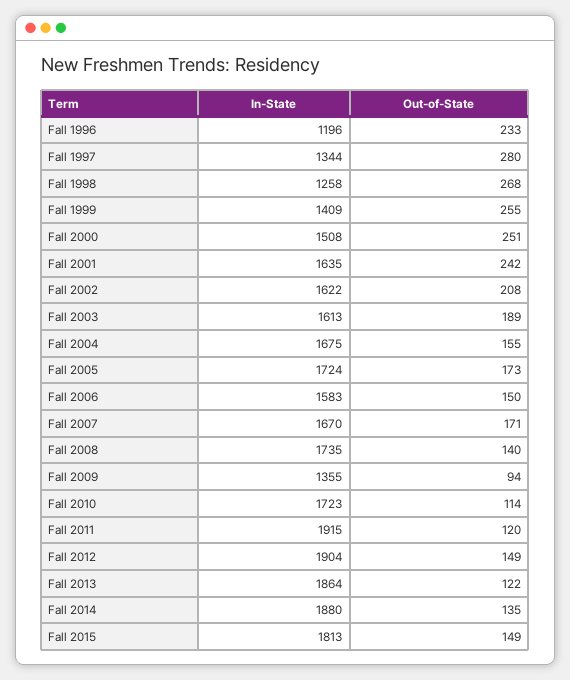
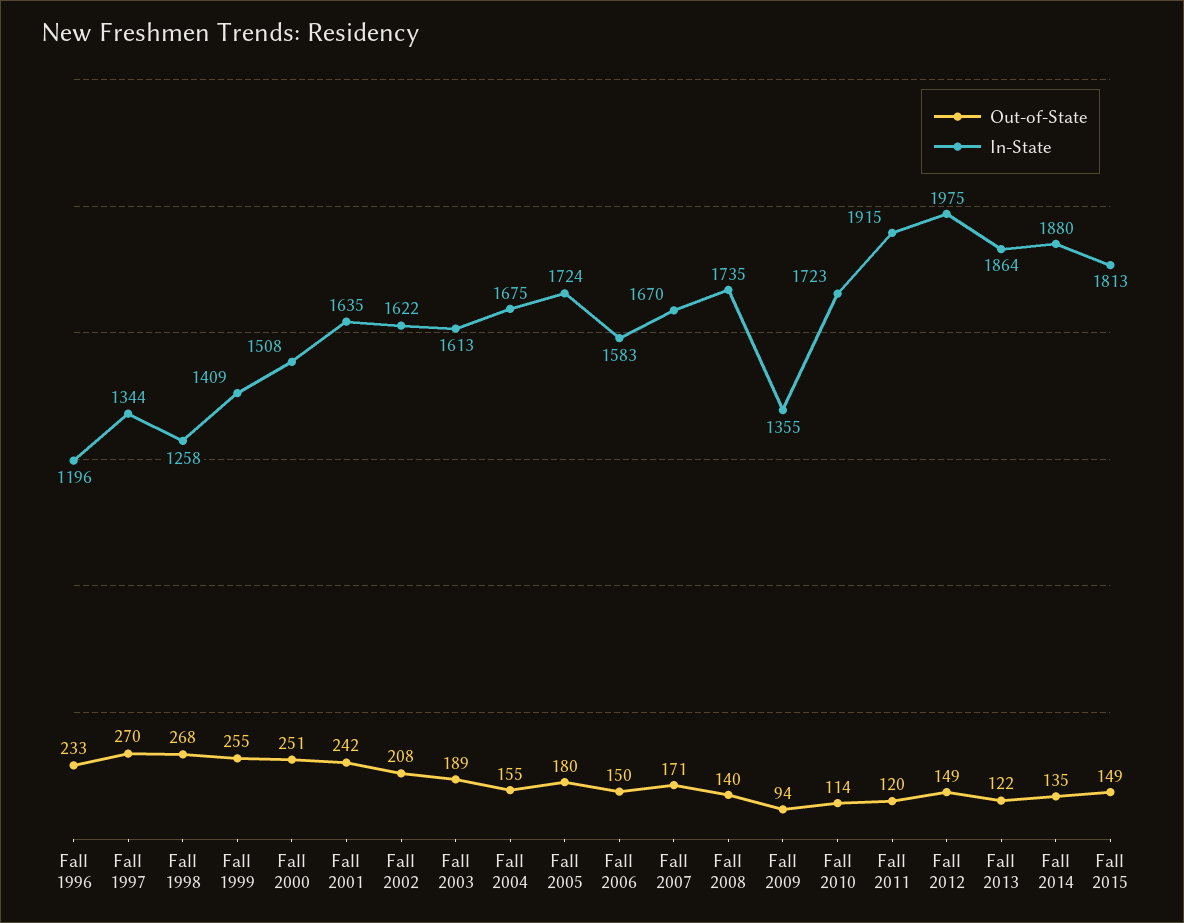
Out-of-State, Fall 1997: 280 -> 270
Out-of-State, Fall 2005: 173 -> 180
In-State, Fall 2012: 1904 -> 1975

